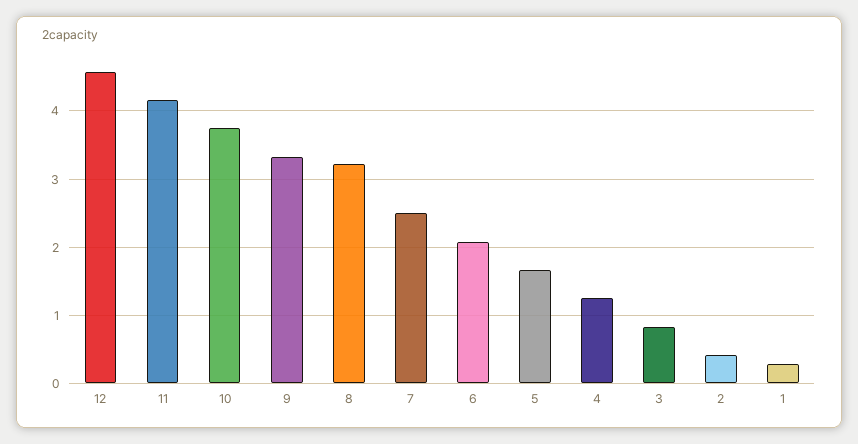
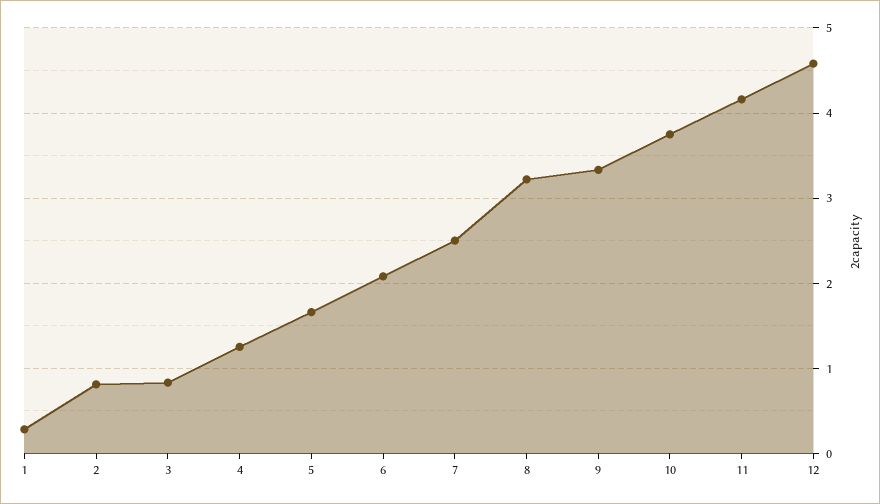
2: 0.4 -> 0.8

